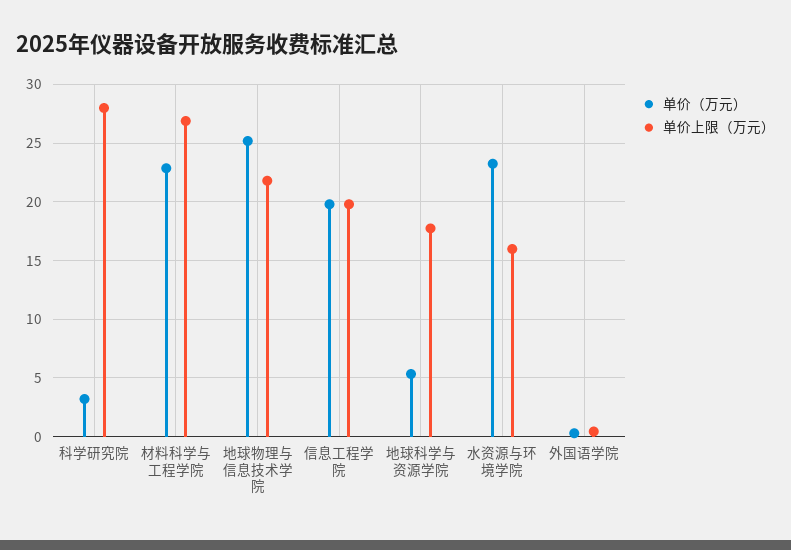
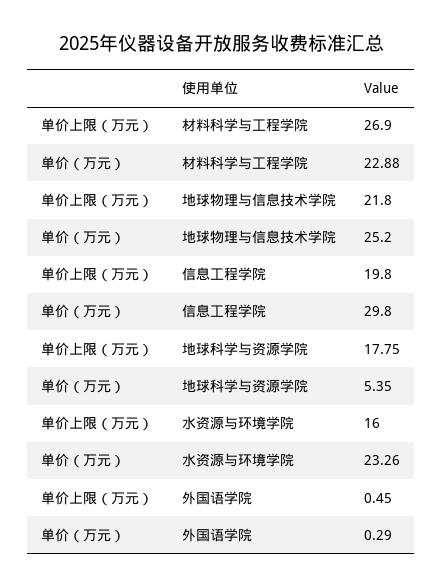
单价（万元）, 科学研究院: 3 -> none
单价上限（万元）, 科学研究院: 28 -> none
单价（万元）, 信息工程学院: 20 -> 29.8

